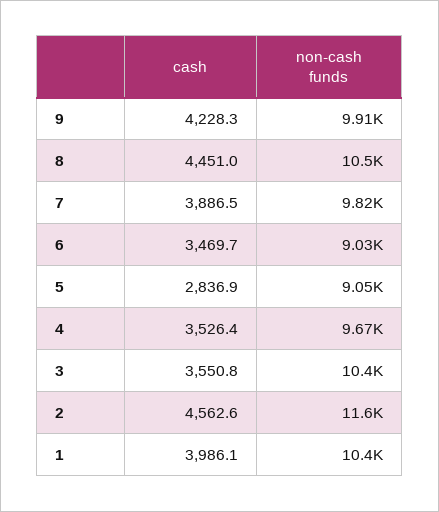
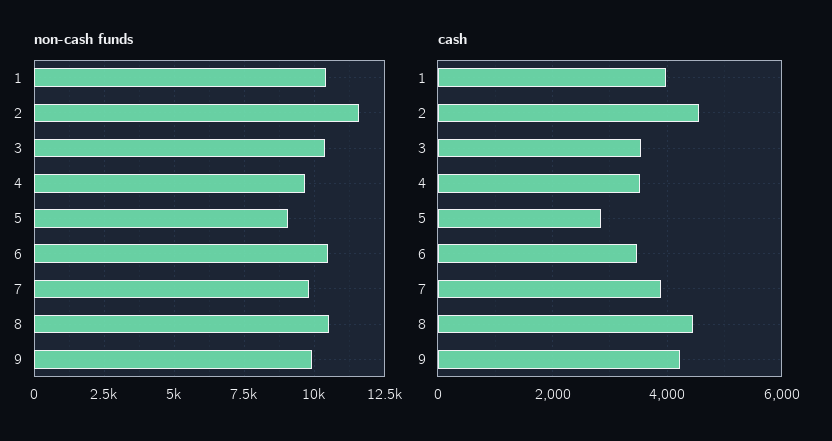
non-cash funds, 6: 9030 -> 10500

